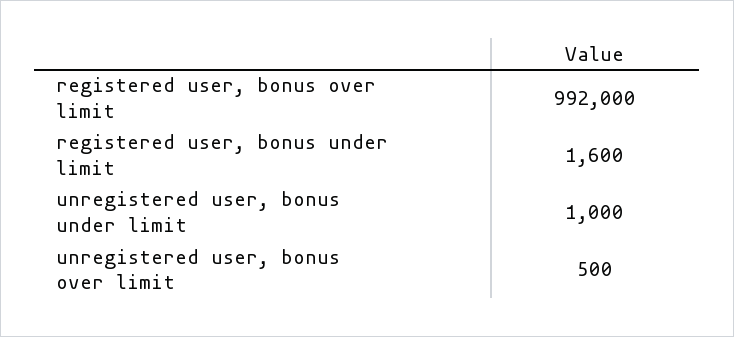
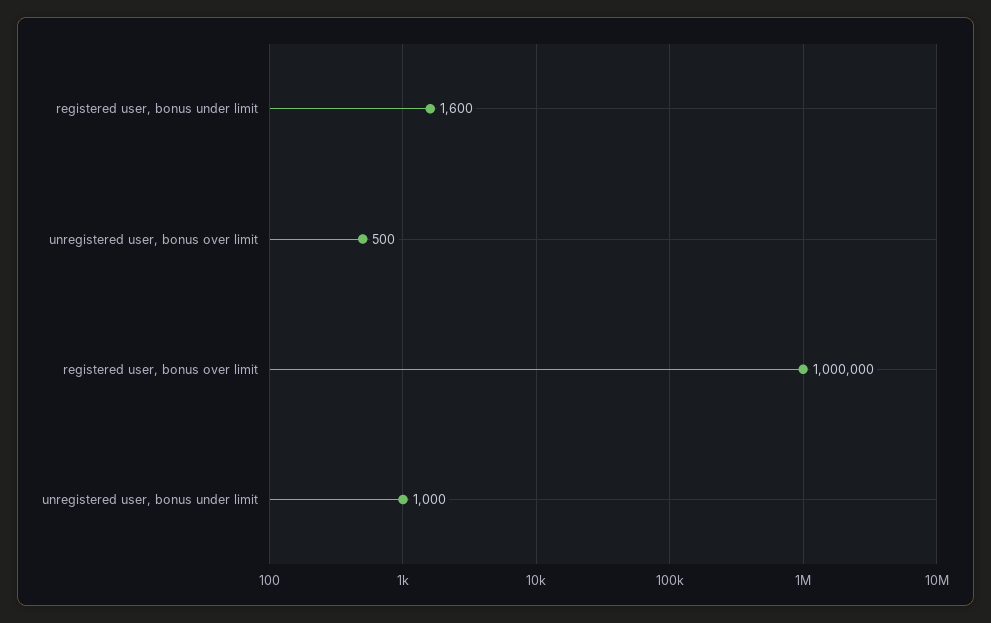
registered user, bonus over limit: 992000 -> 1000000

